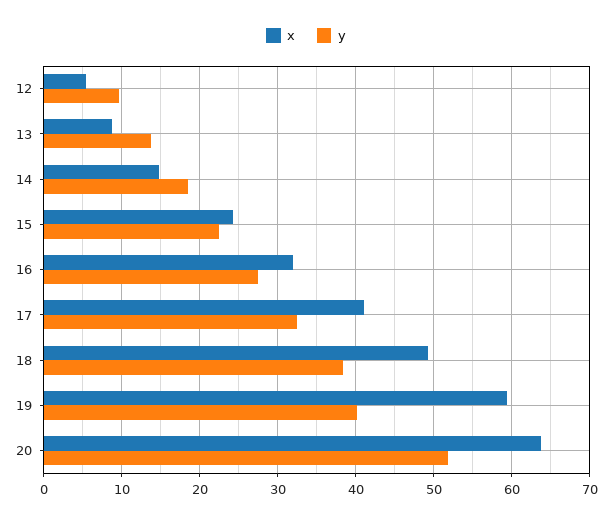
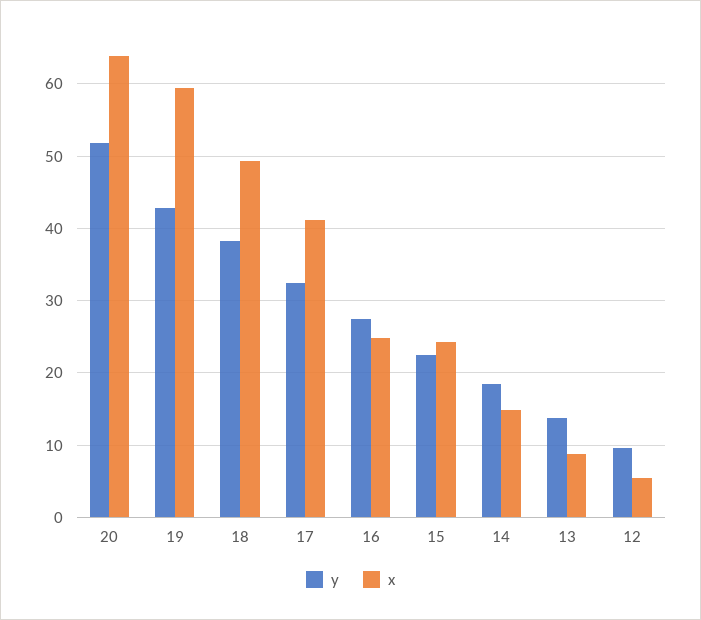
x, 16: 32 -> 25
y, 19: 40 -> 43

